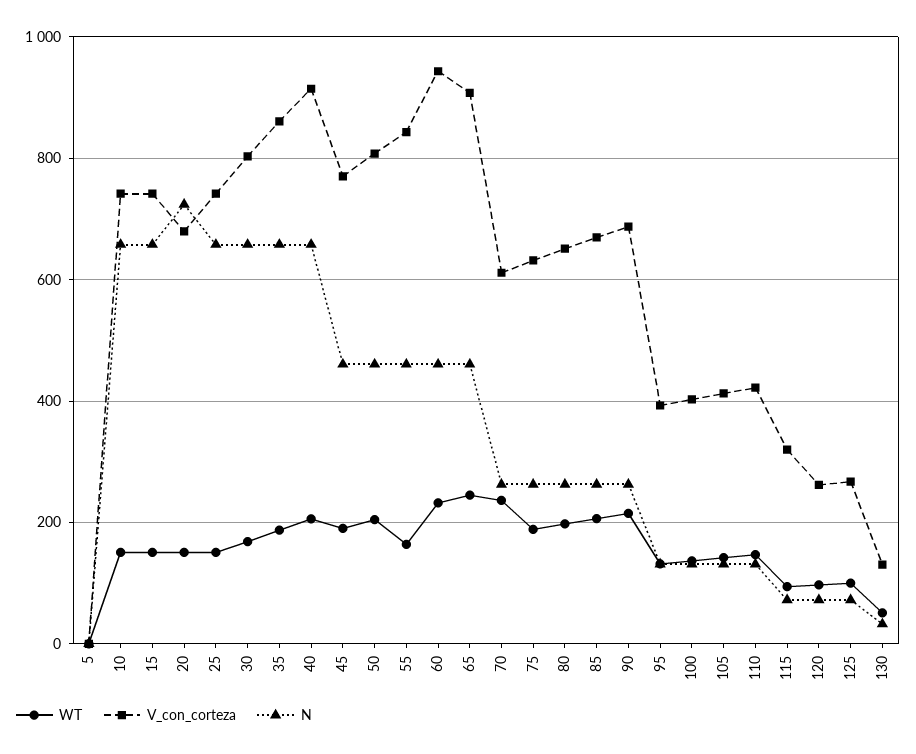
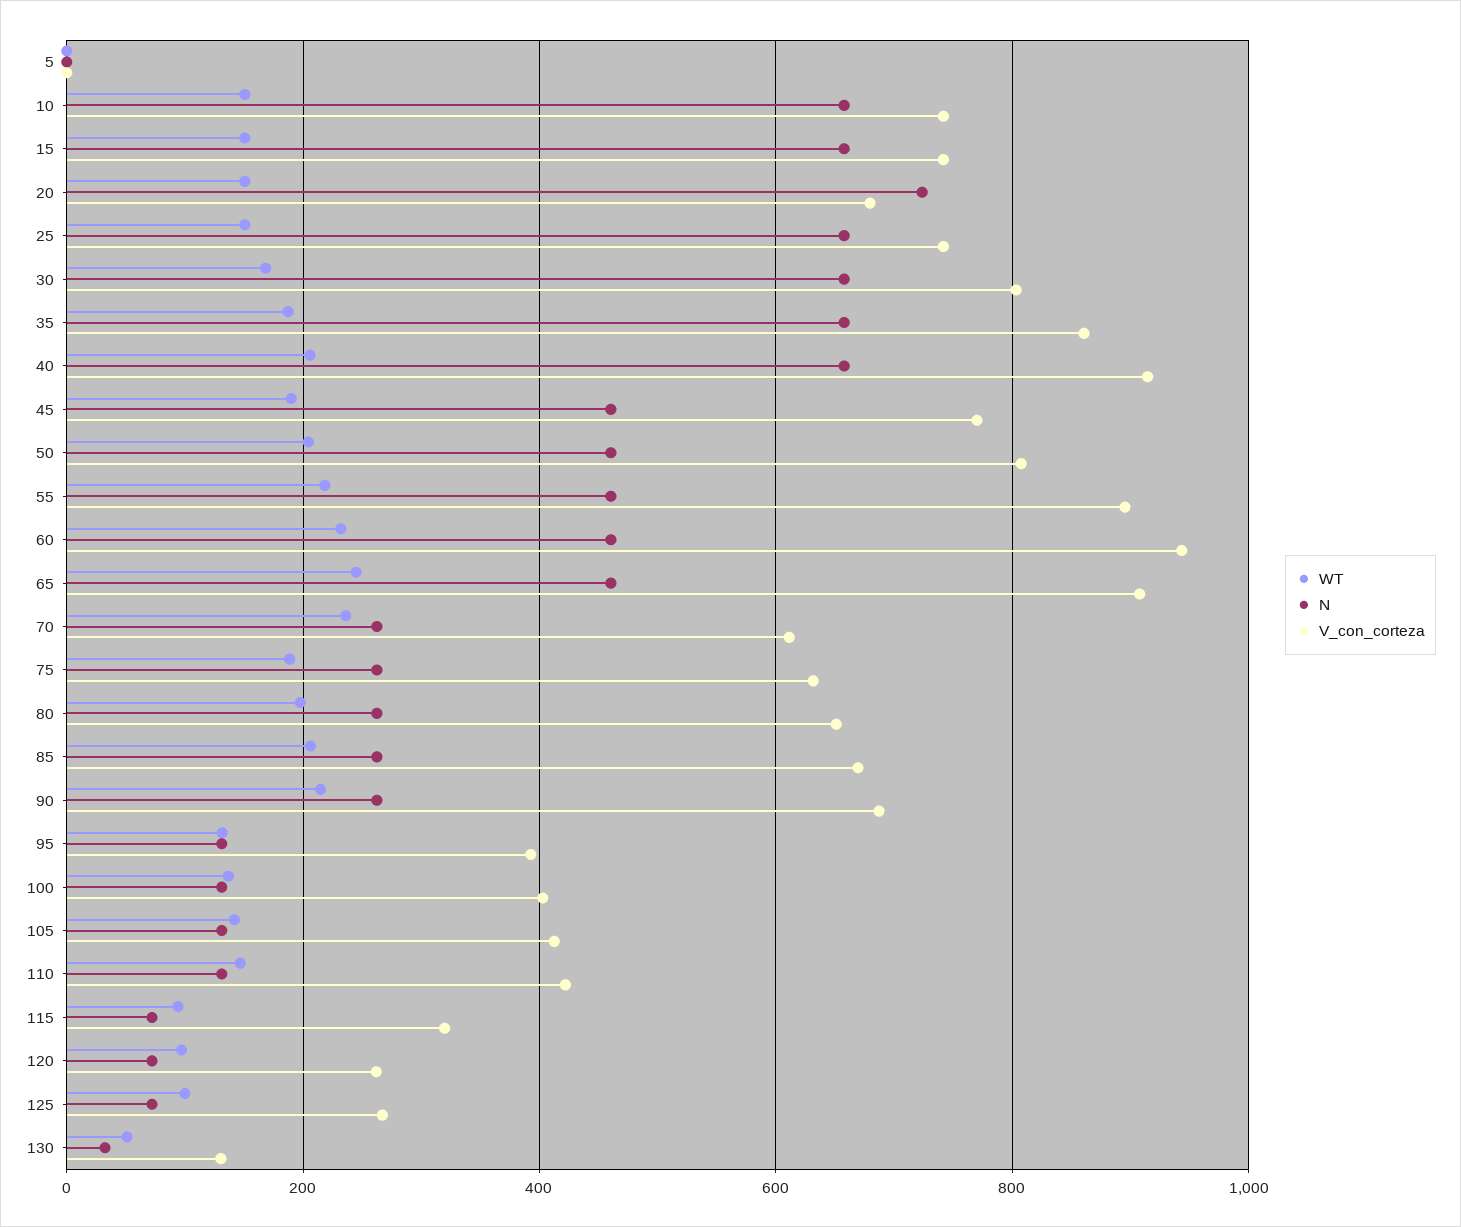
WT, 55: 160 -> 220
V_con_corteza, 55: 840 -> 900

